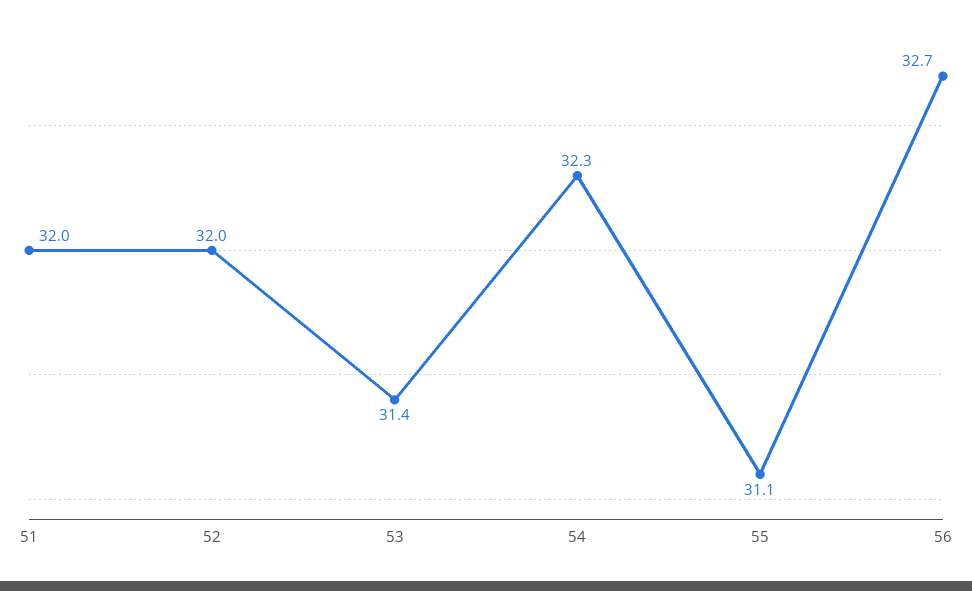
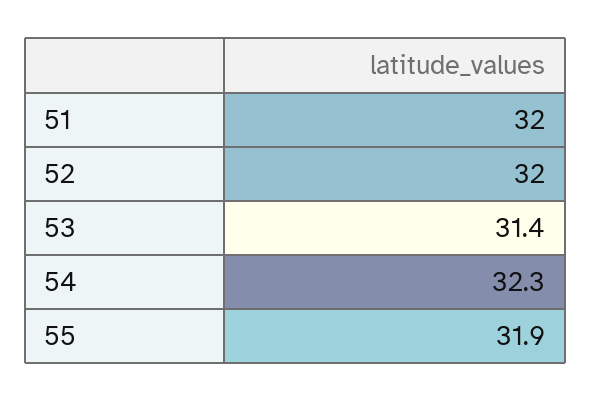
55: 31.1 -> 31.9
56: 32.7 -> none

